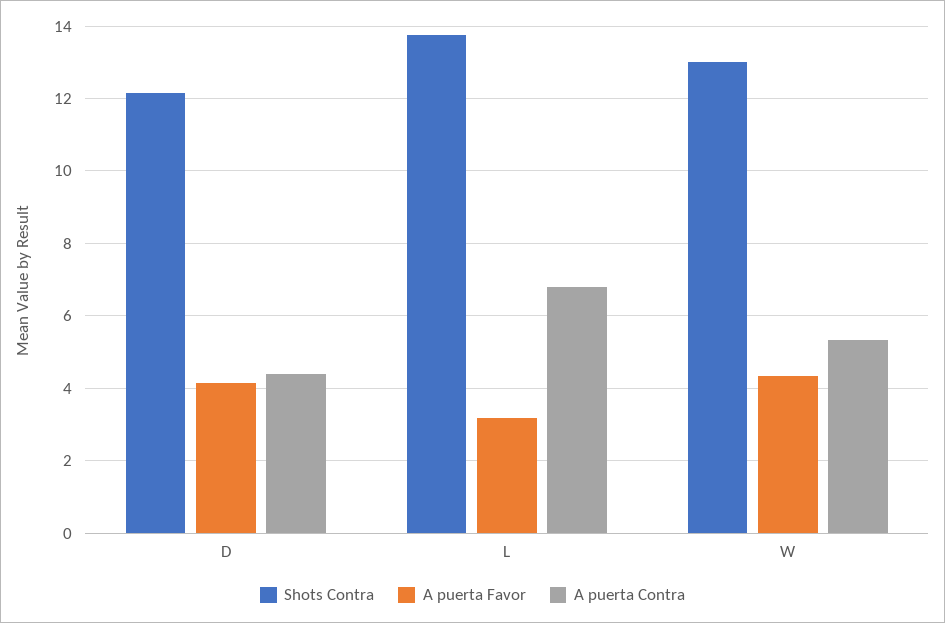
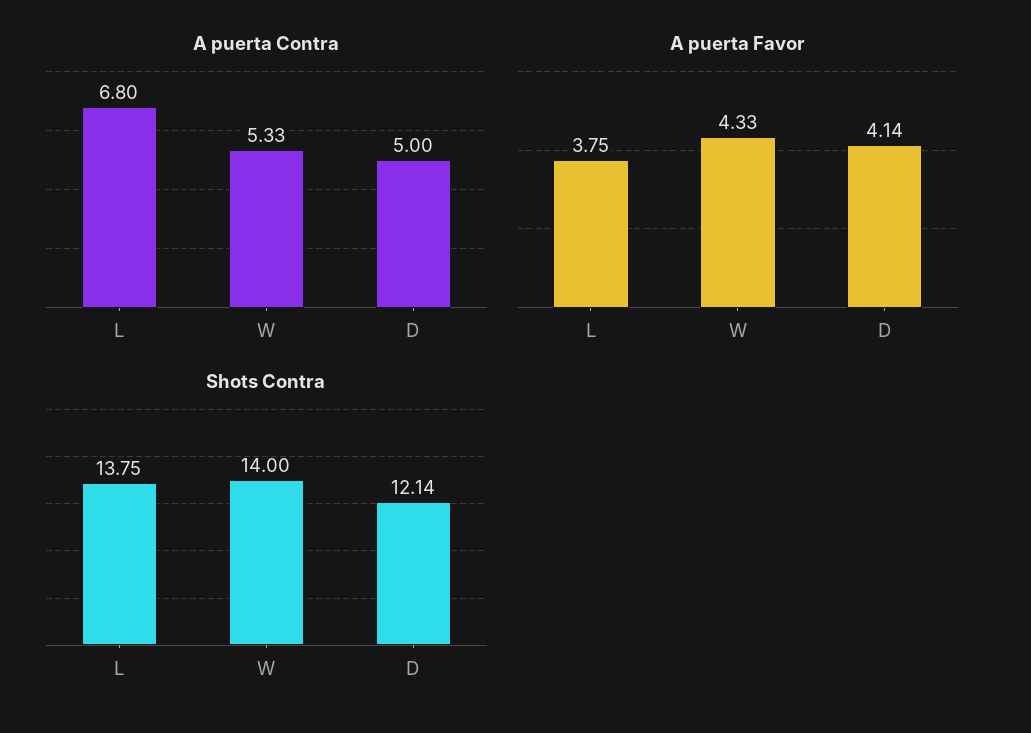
A puerta Contra, D: 4.4 -> 5
A puerta Favor, L: 3.2 -> 3.75
Shots Contra, W: 13 -> 14

